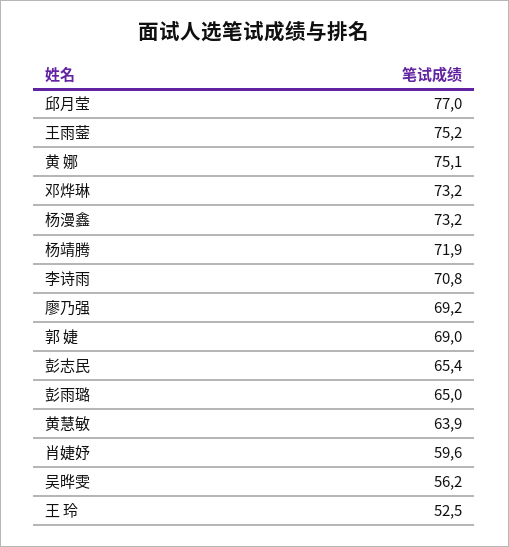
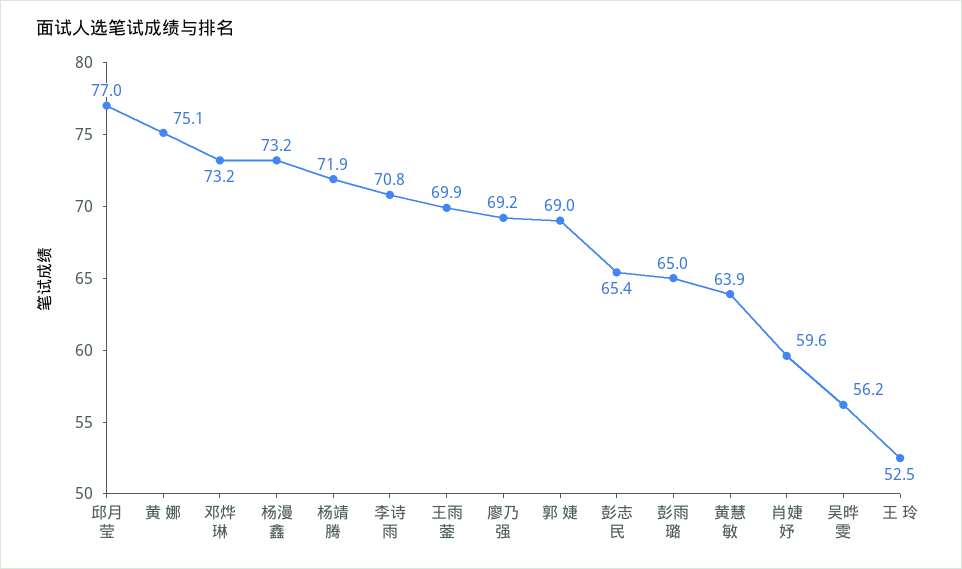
王雨蓥: 75.2 -> 69.9

